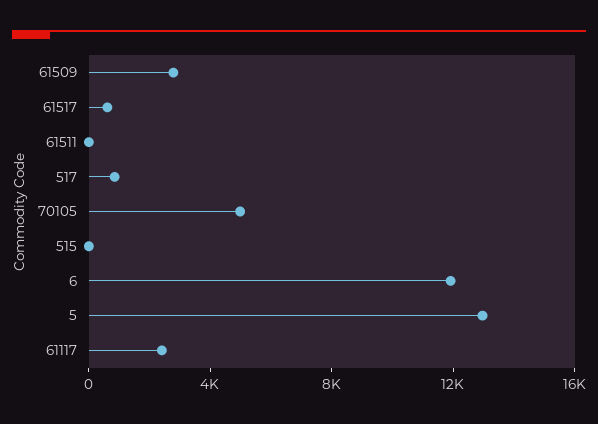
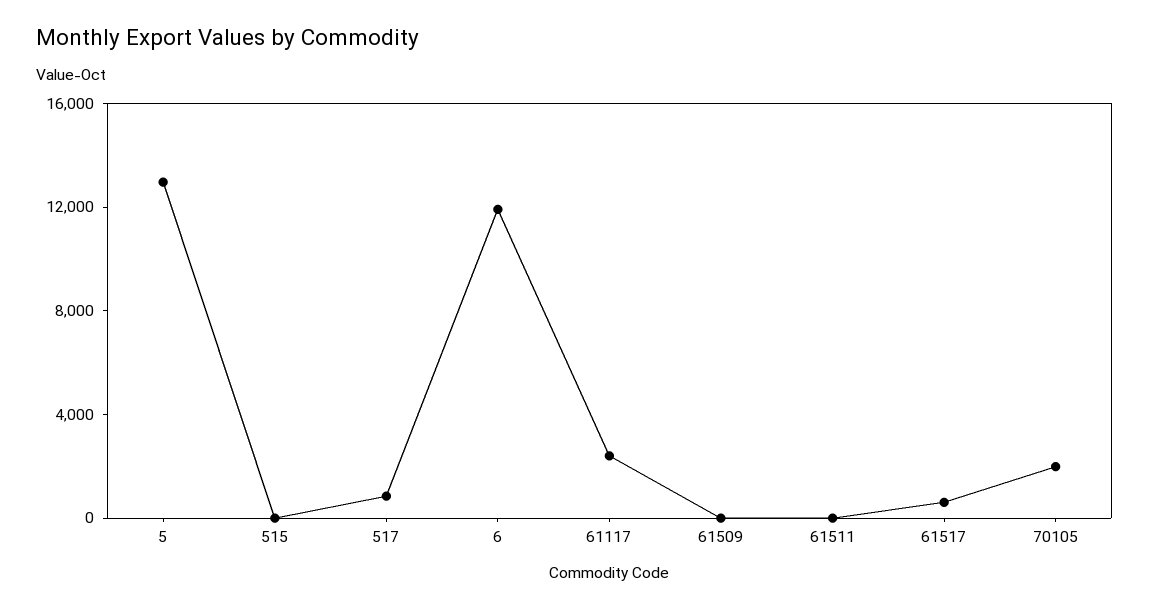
61509: 3000 -> 0
70105: 5000 -> 2000

